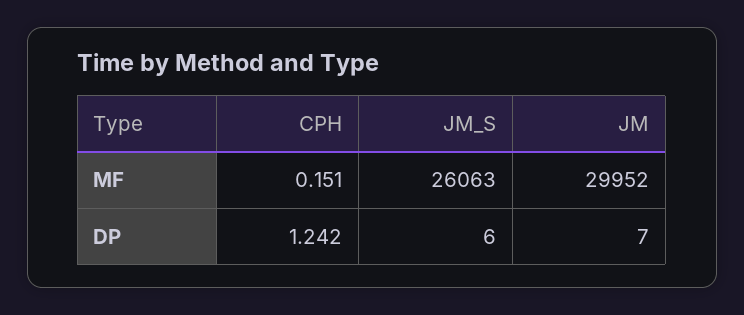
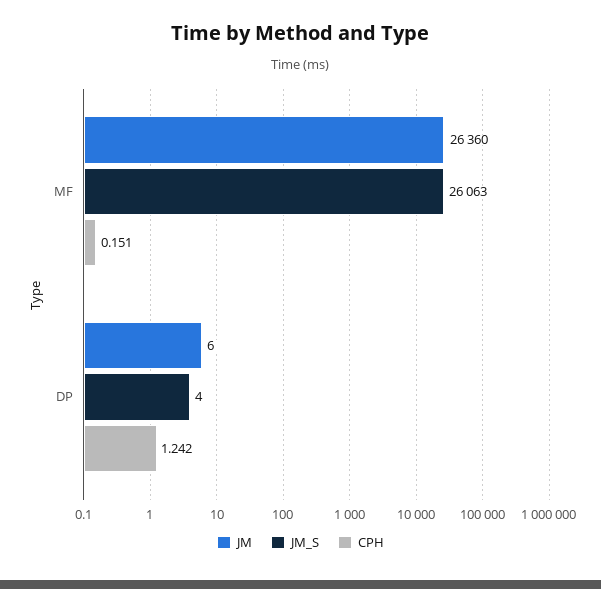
JM, MF: 29952 -> 26360
JM_S, DP: 6 -> 4
JM, DP: 7 -> 6

